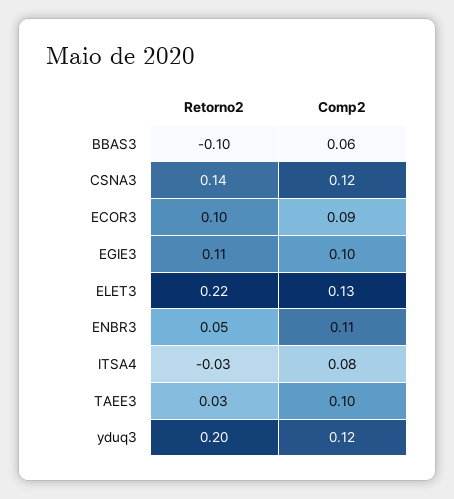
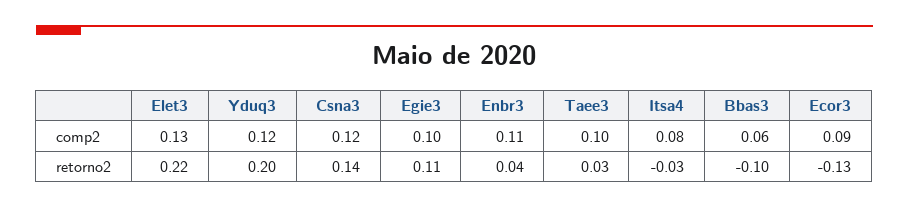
Retorno2, ECOR3: 0.1 -> -0.13
Retorno2, ENBR3: 0.05 -> 0.04

